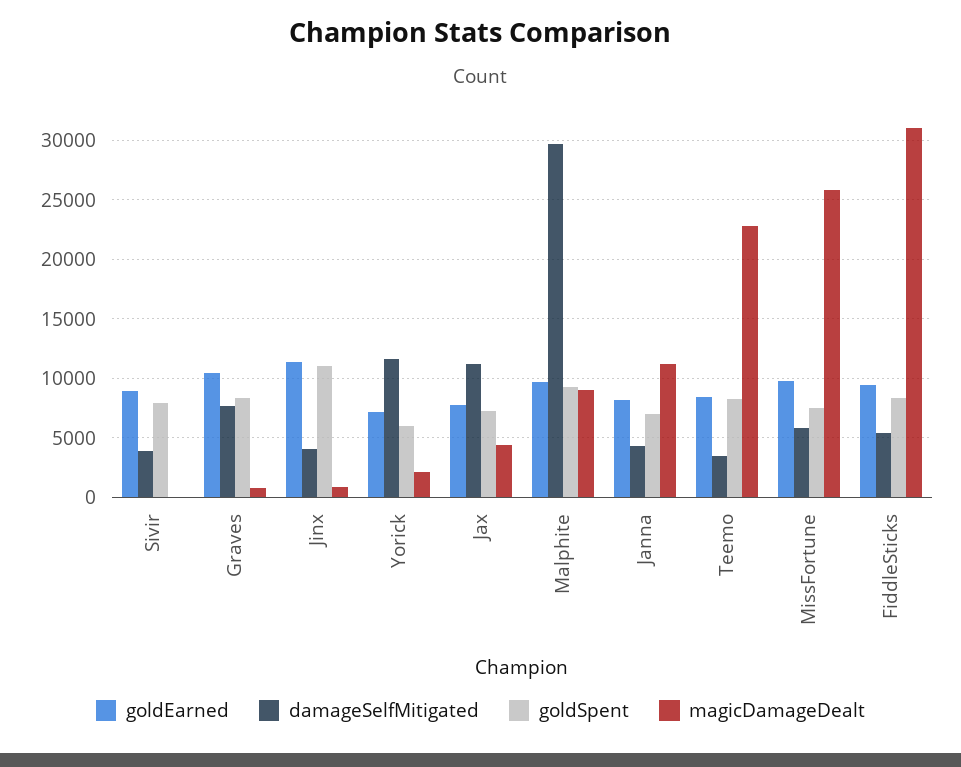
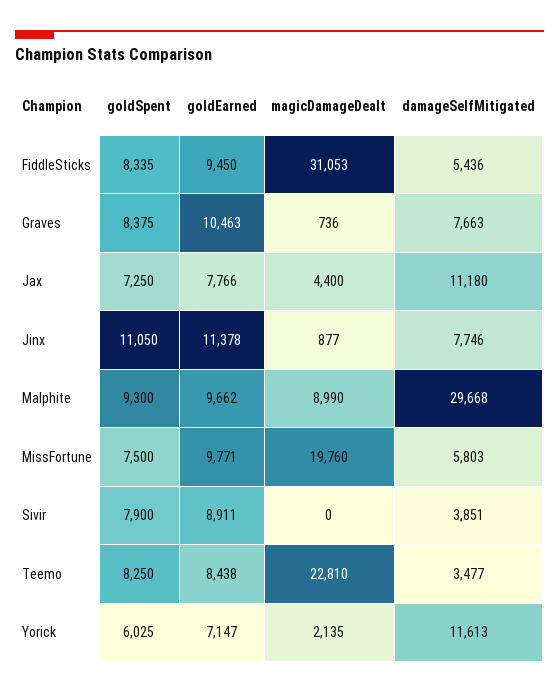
damageSelfMitigated, Jinx: 4000 -> 7746
goldEarned, Janna: 8000 -> none
damageSelfMitigated, Janna: 4000 -> none
goldSpent, Janna: 7000 -> none
magicDamageDealt, Janna: 11000 -> none
magicDamageDealt, MissFortune: 26000 -> 19760

